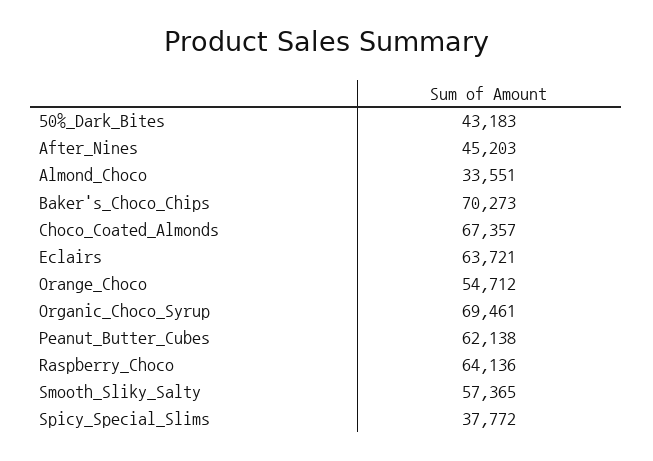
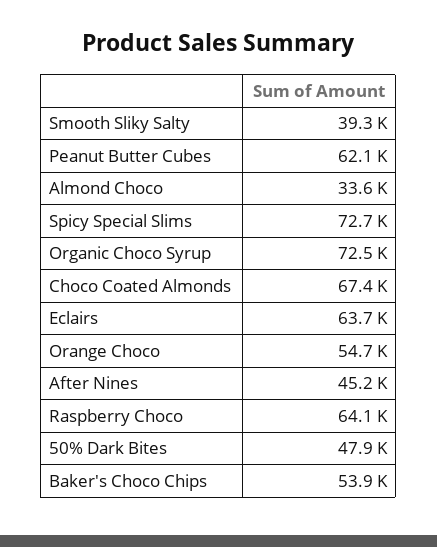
50%_Dark_Bites: 43183 -> 47900
Baker's_Choco_Chips: 70273 -> 53900
Organic_Choco_Syrup: 69461 -> 72500
Smooth_Sliky_Salty: 57365 -> 39300
Spicy_Special_Slims: 37772 -> 72700

